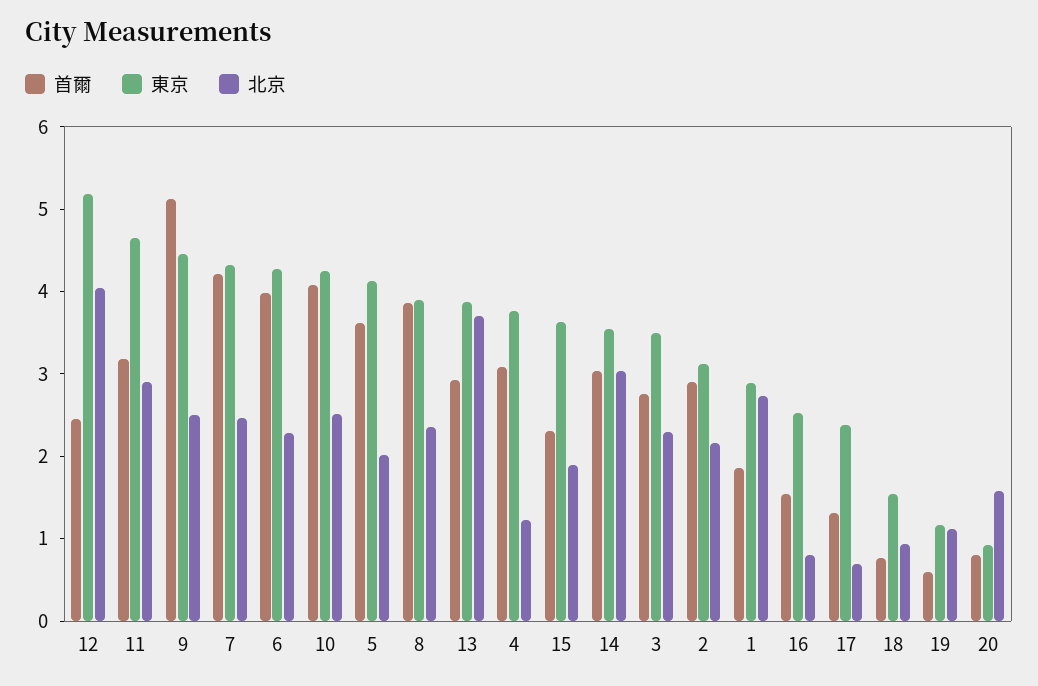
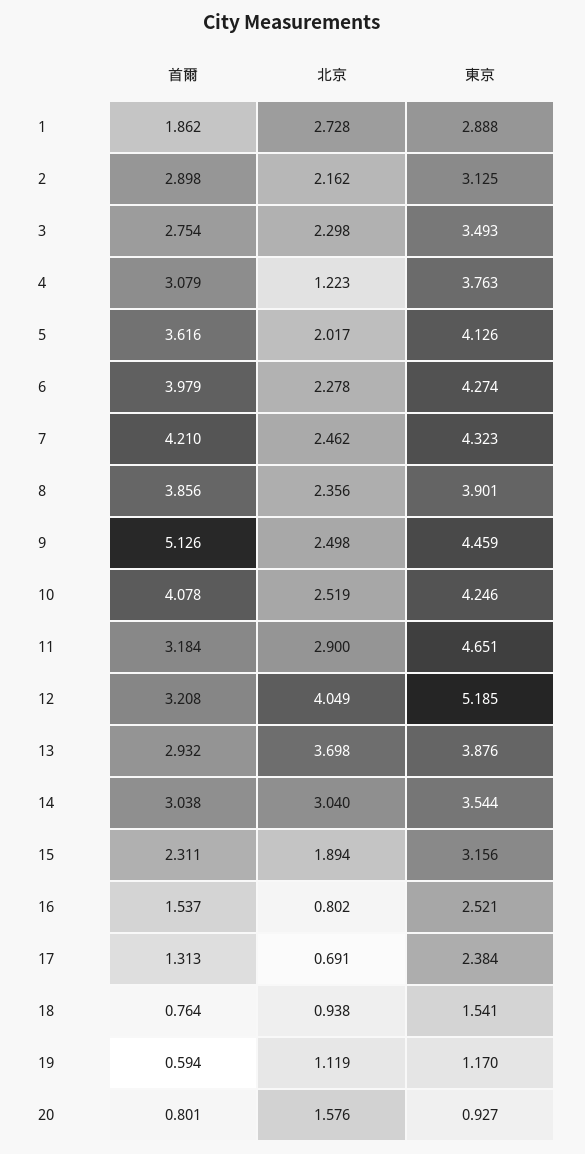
首爾, 12: 2.4 -> 3.208
東京, 15: 3.6 -> 3.156

